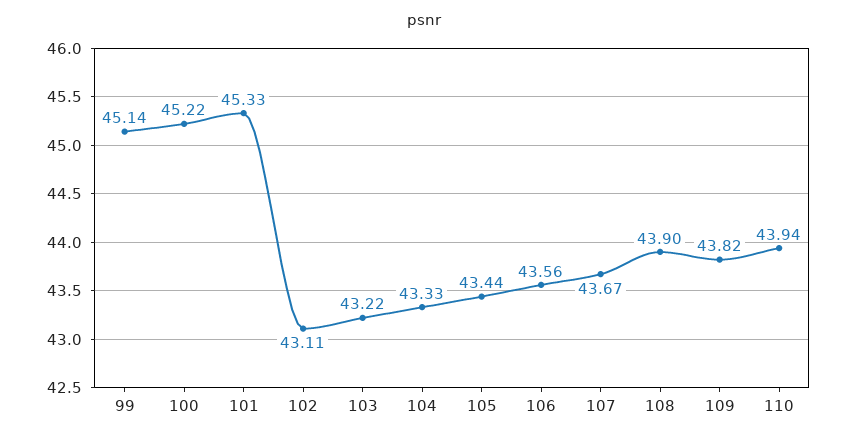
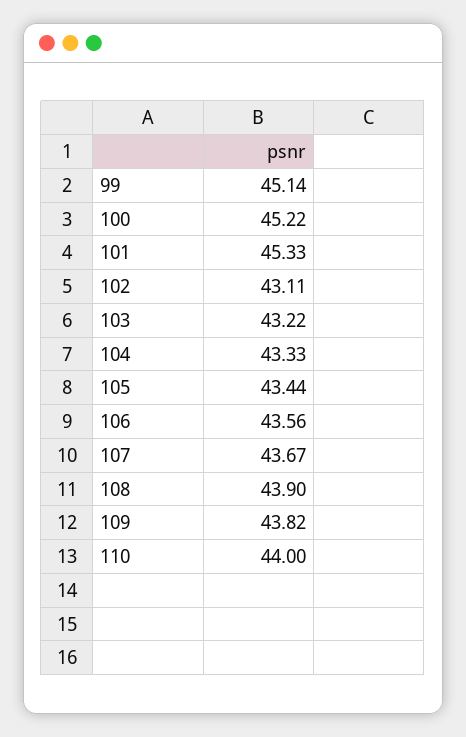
110: 43.94 -> 44

